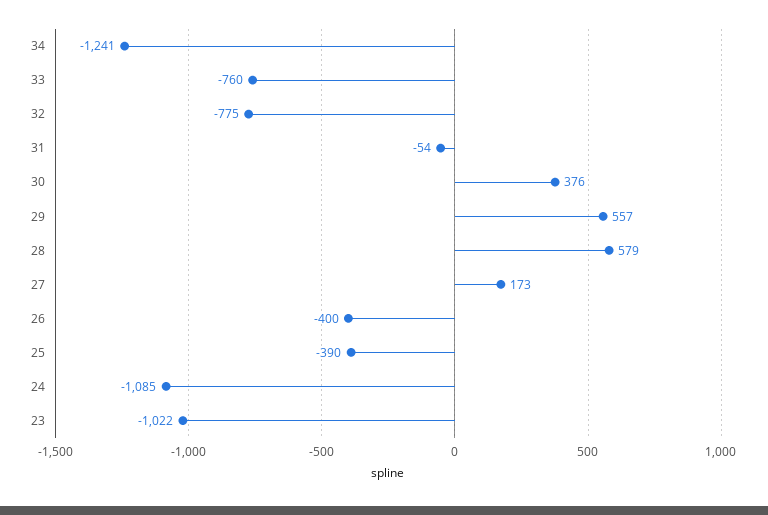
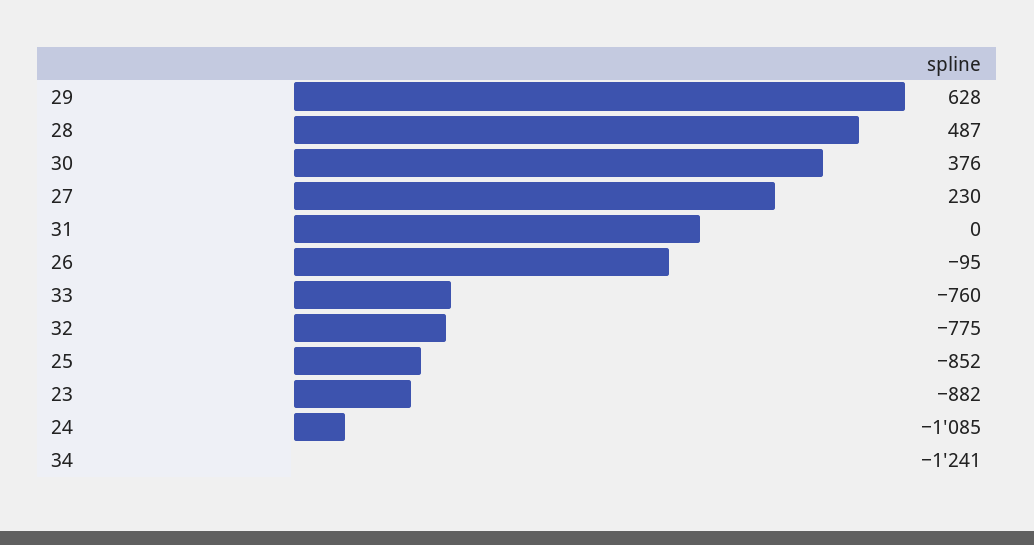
31: -54 -> 0
29: 557 -> 628
28: 579 -> 487
27: 173 -> 230
26: -400 -> -95
25: -390 -> -852
23: -1022 -> -882

